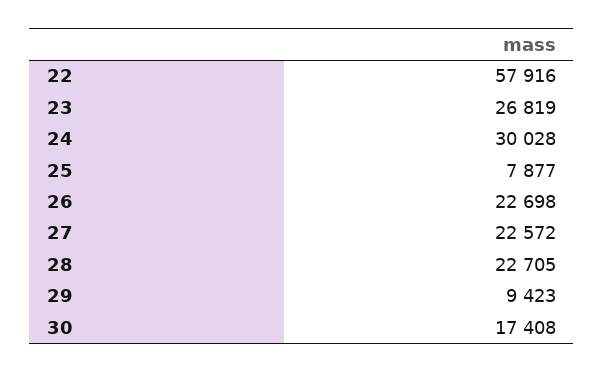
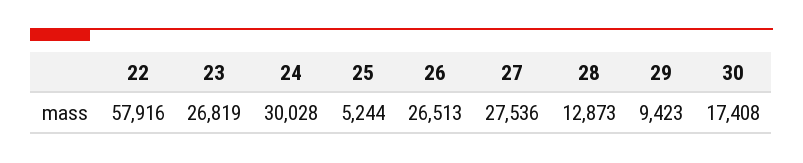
25: 7877 -> 5244
26: 22698 -> 26513
27: 22572 -> 27536
28: 22705 -> 12873

